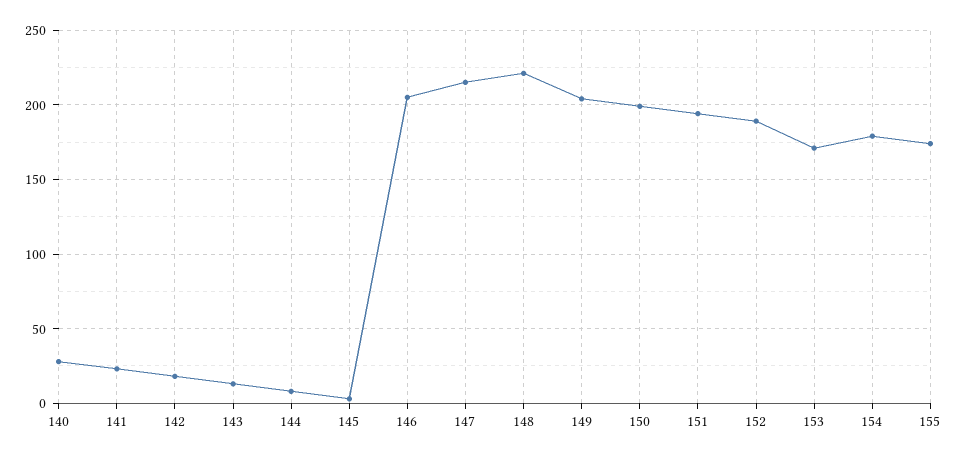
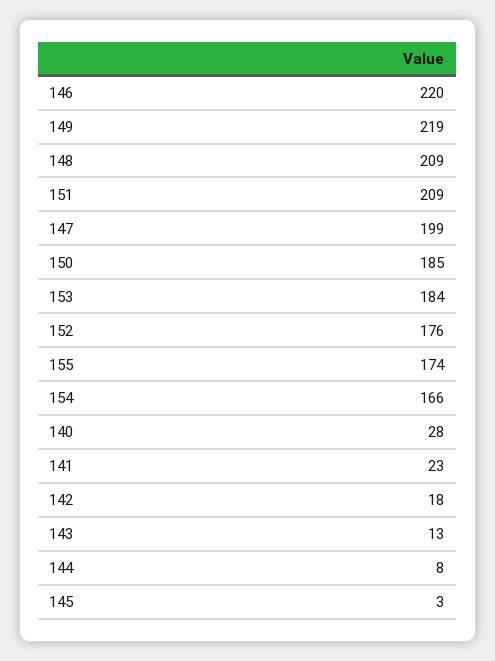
146: 205 -> 220
147: 215 -> 199
148: 220 -> 209
149: 205 -> 219
150: 200 -> 185
151: 195 -> 209
152: 190 -> 176
153: 170 -> 184
154: 180 -> 166

